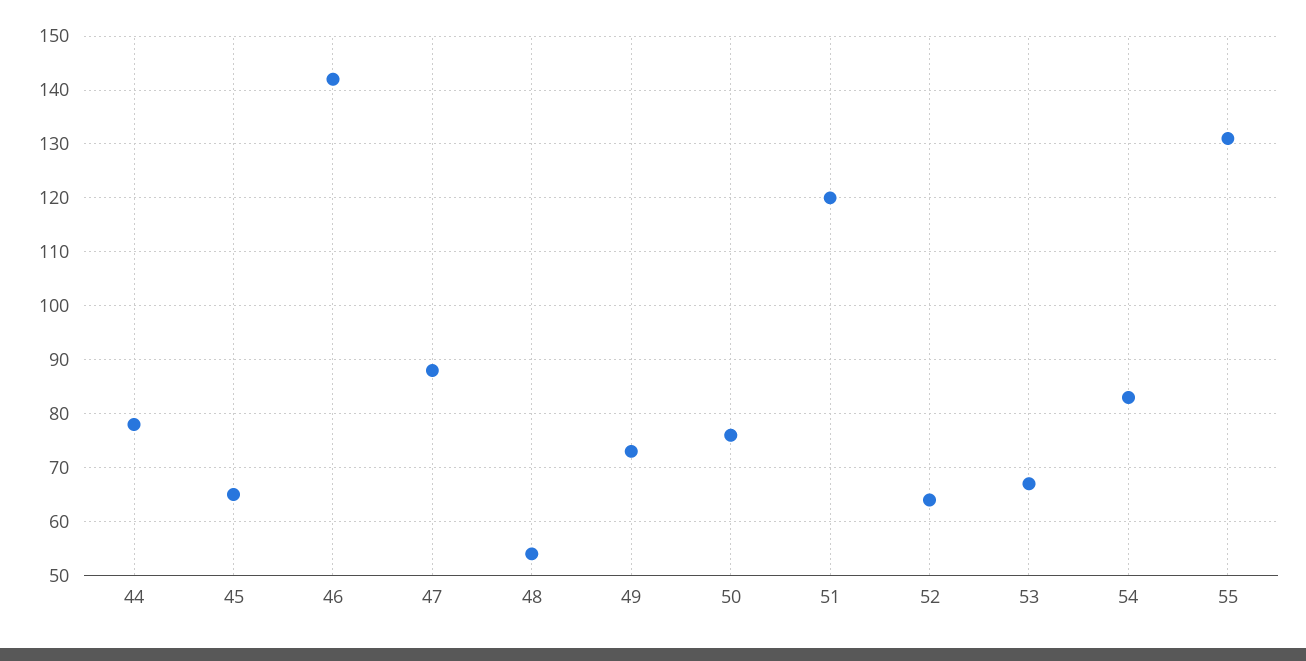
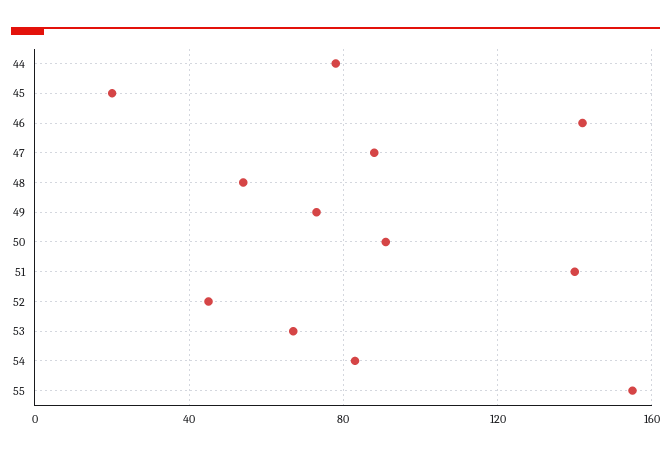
45: 65 -> 20
50: 75 -> 90
51: 120 -> 140
52: 65 -> 45
55: 130 -> 155

